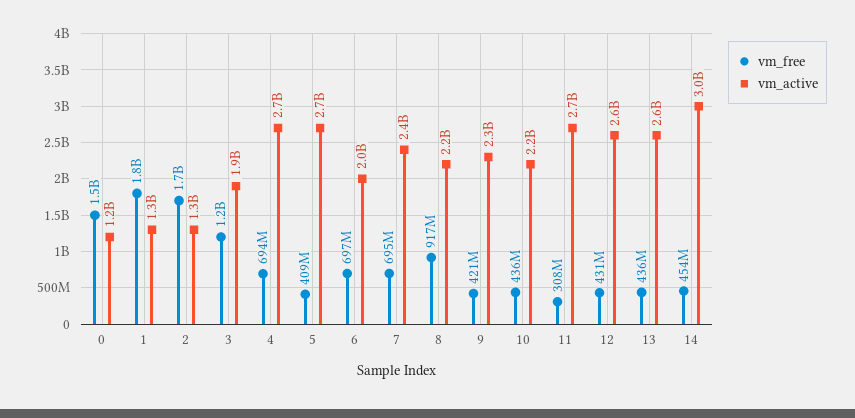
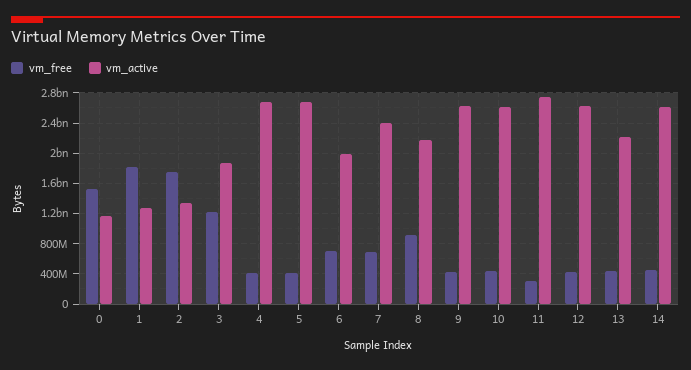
vm_free, 4: 694000000 -> 400000000
vm_active, 9: 2300000000 -> 2600000000
vm_active, 10: 2200000000 -> 2600000000
vm_active, 13: 2600000000 -> 2200000000
vm_active, 14: 3000000000 -> 2600000000

